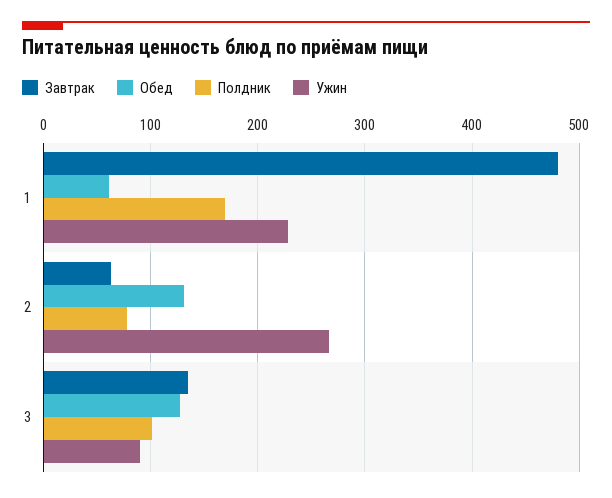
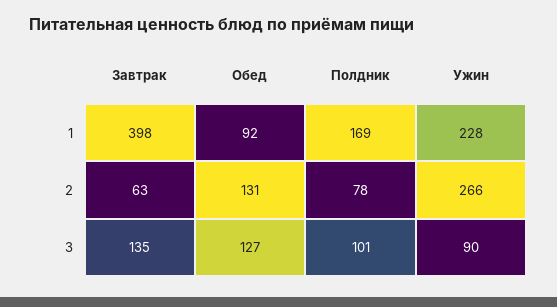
Завтрак, 1: 480 -> 398
Обед, 1: 60 -> 92

